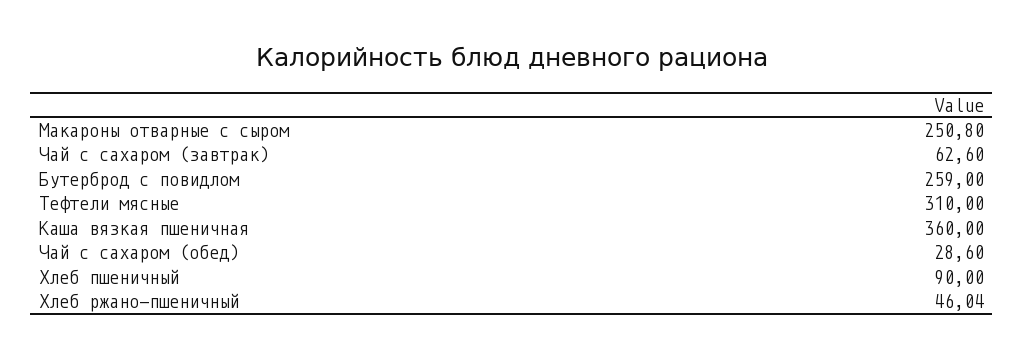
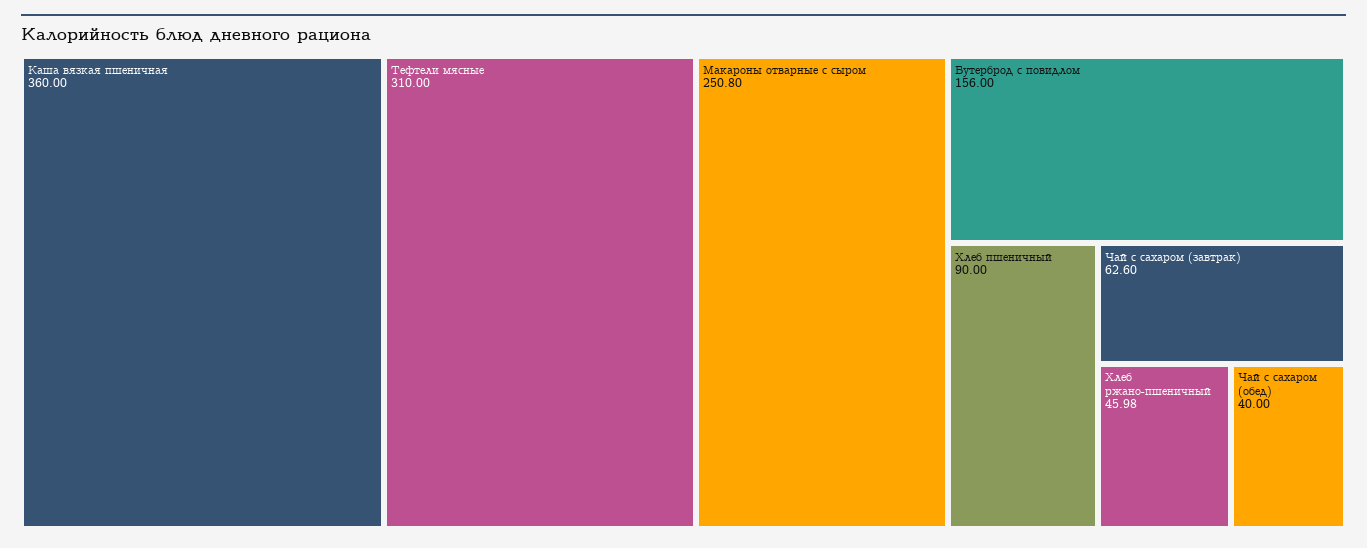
Бутерброд с повидлом: 259 -> 156
Чай с сахаром (обед): 28.6 -> 40
Хлеб ржано-пшеничный: 46.04 -> 45.98

